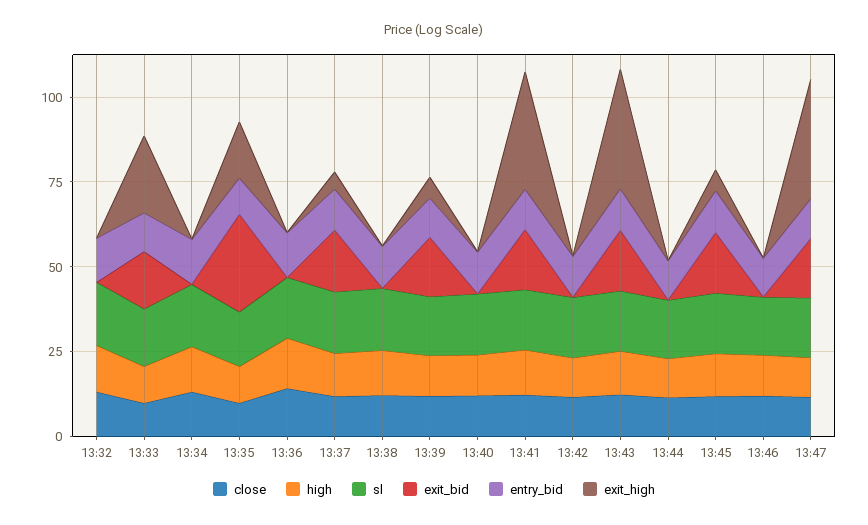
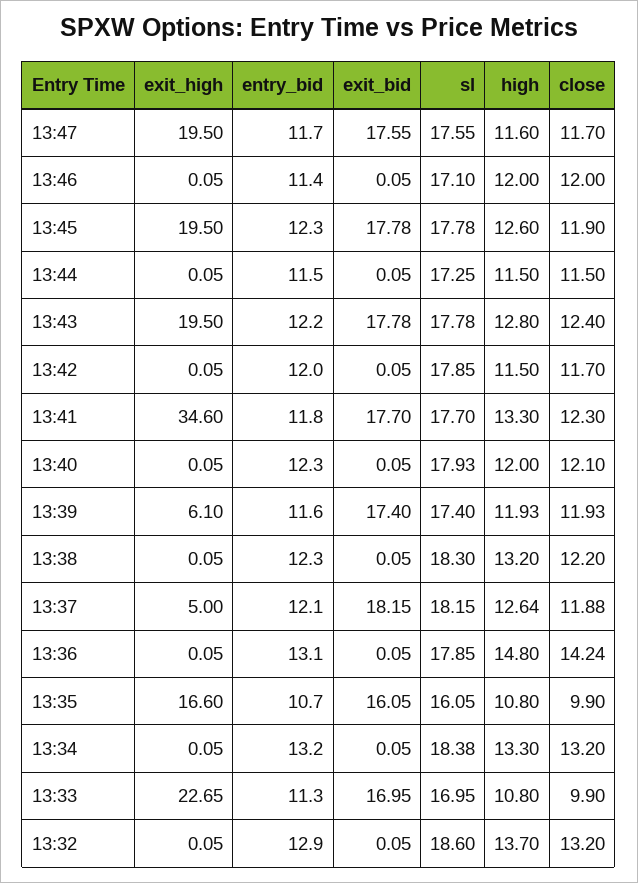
exit_bid, 13:35: 30 -> 16.05
exit_high, 13:43: 35 -> 19.5
exit_high, 13:45: 5 -> 19.5
exit_high, 13:47: 35 -> 19.5

